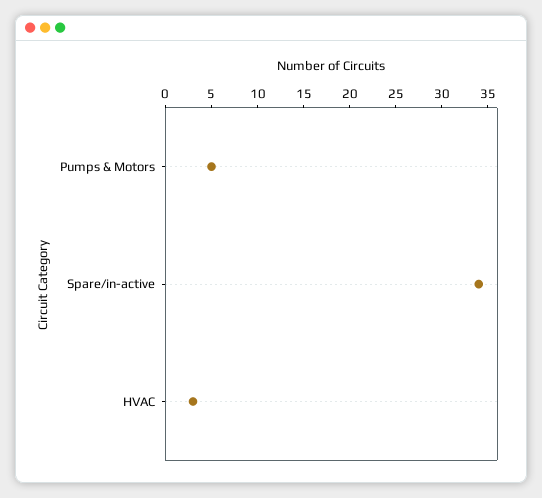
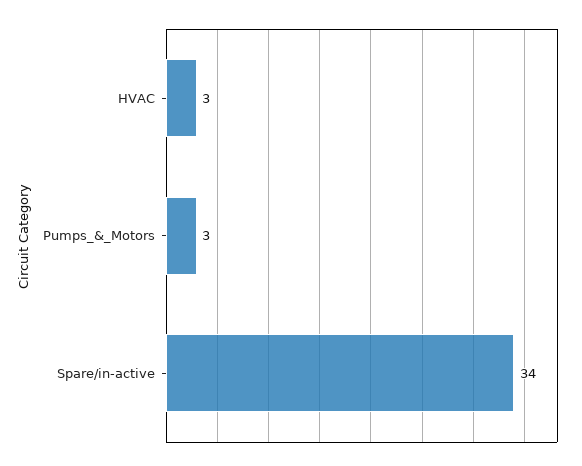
Pumps & Motors: 5 -> 3

